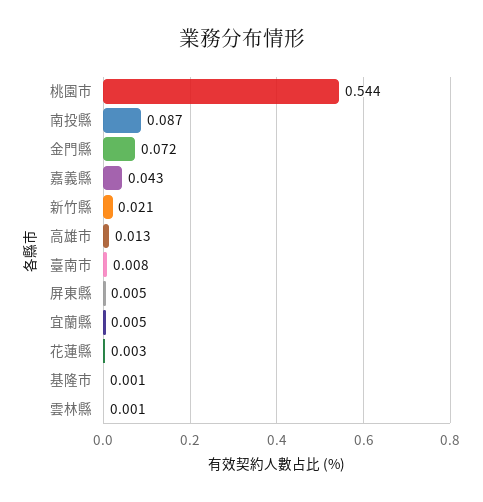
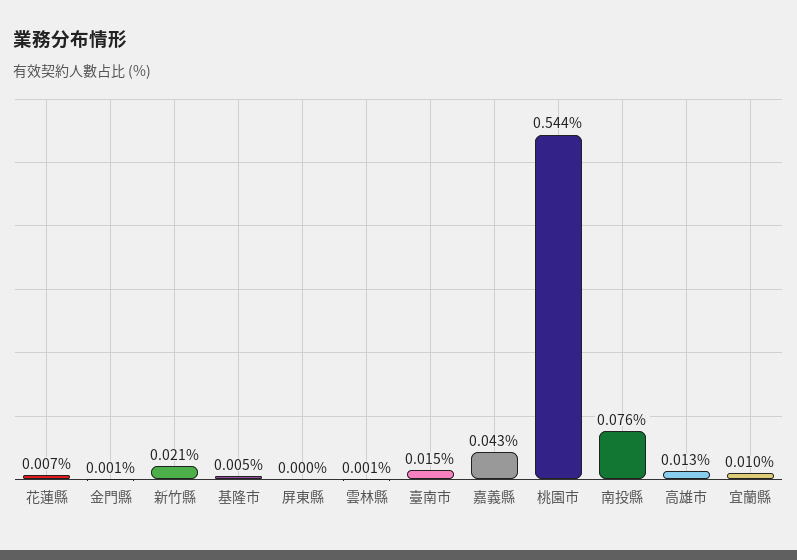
南投縣: 0.087 -> 0.076
金門縣: 0.072 -> 0.001
臺南市: 0.008 -> 0.015
屏東縣: 0.005 -> 0
宜蘭縣: 0.005 -> 0.01
花蓮縣: 0.003 -> 0.007
基隆市: 0.001 -> 0.005

